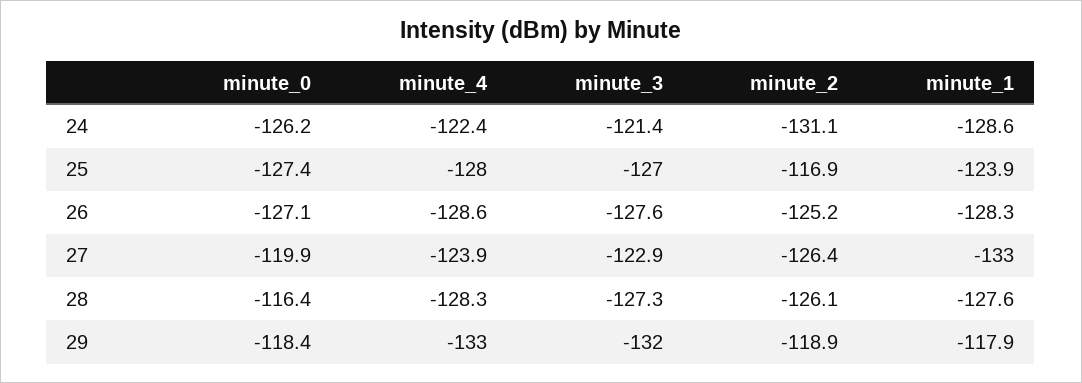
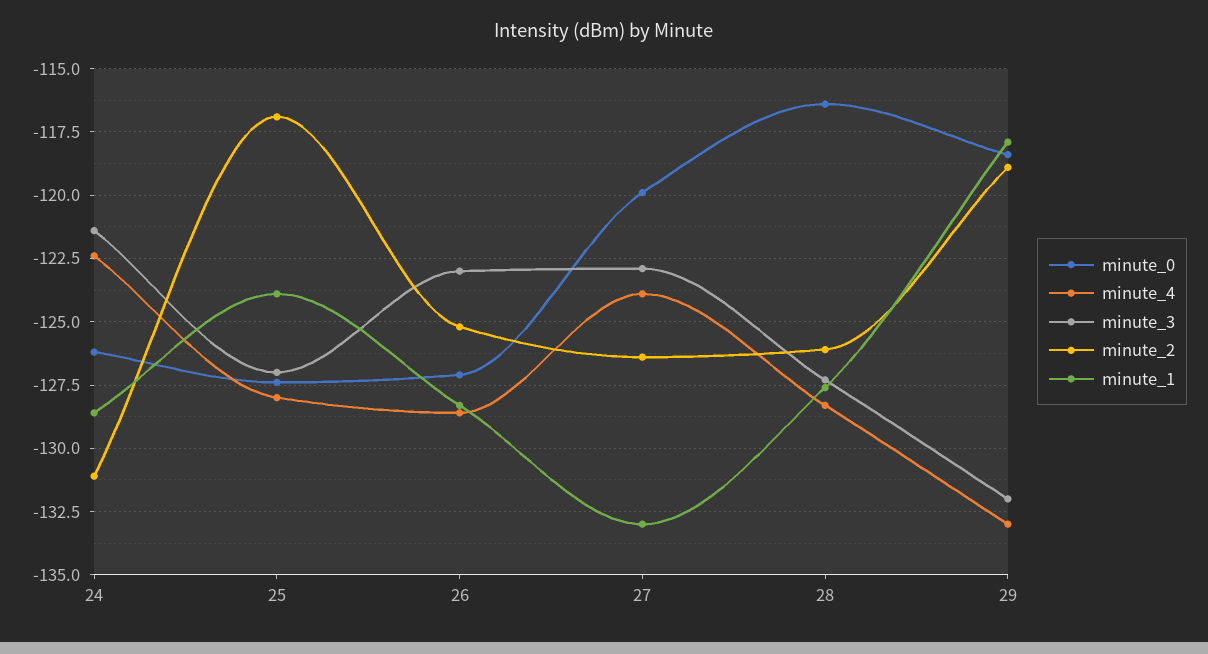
minute_3, 26: -127.6 -> -123

